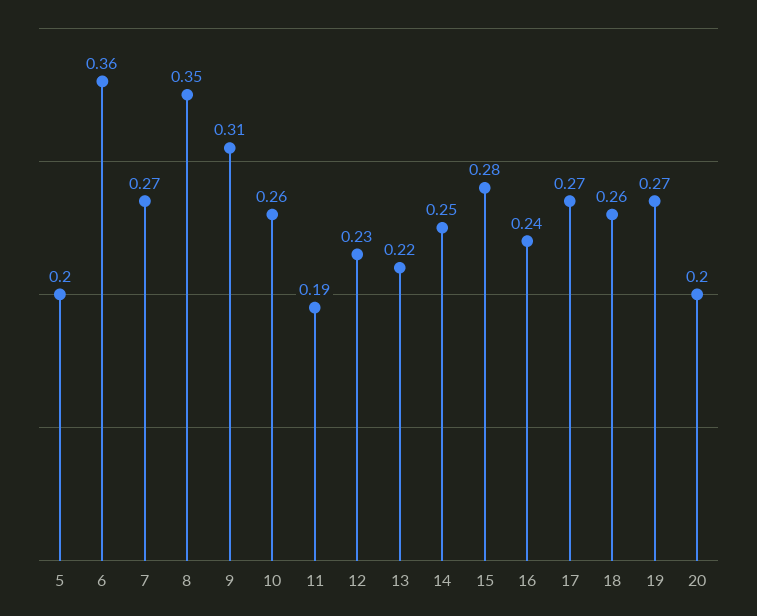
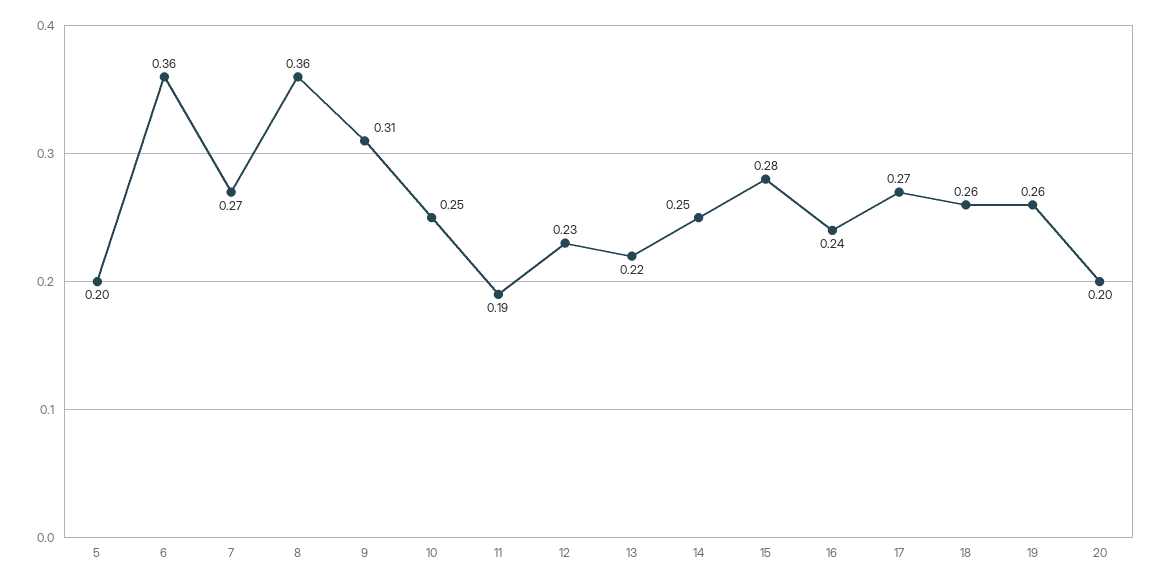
8: 0.35 -> 0.36
10: 0.26 -> 0.25
19: 0.27 -> 0.26

